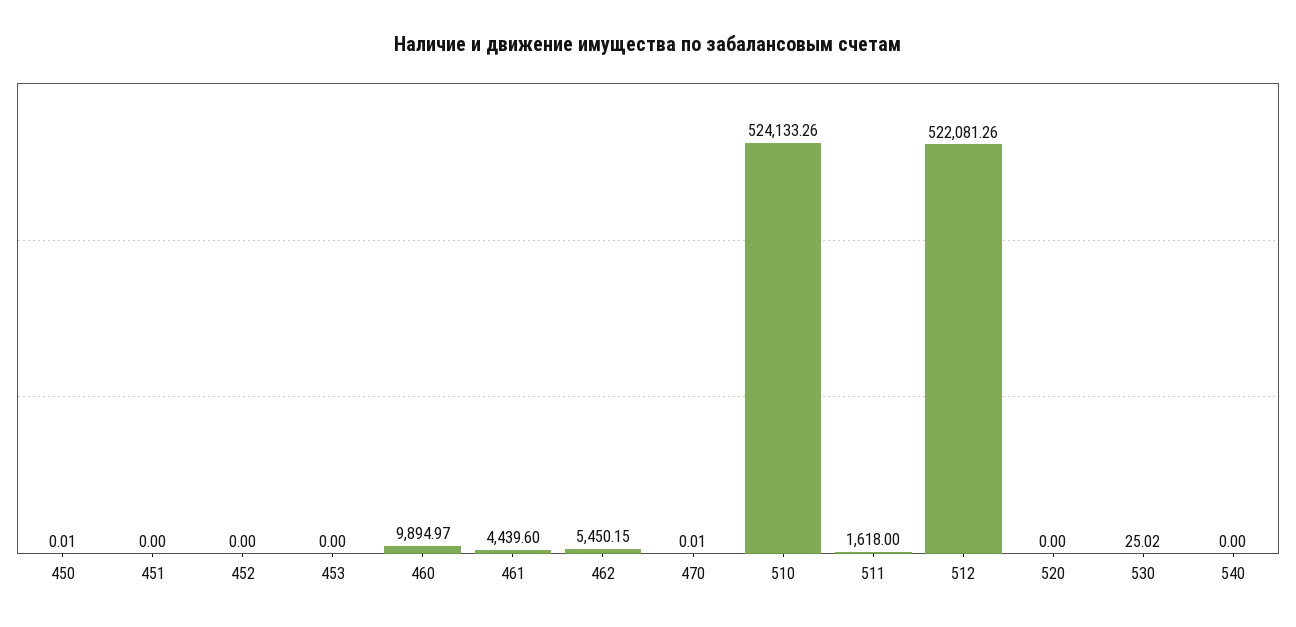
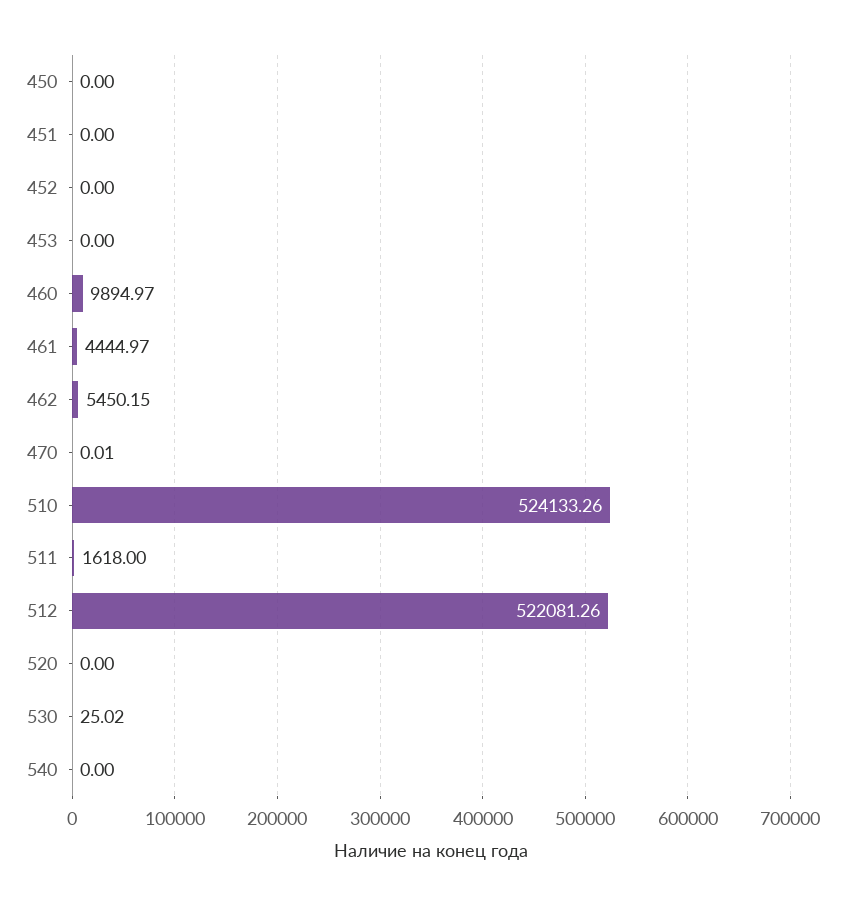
450: 0.01 -> 0
461: 4439.6 -> 4444.97

